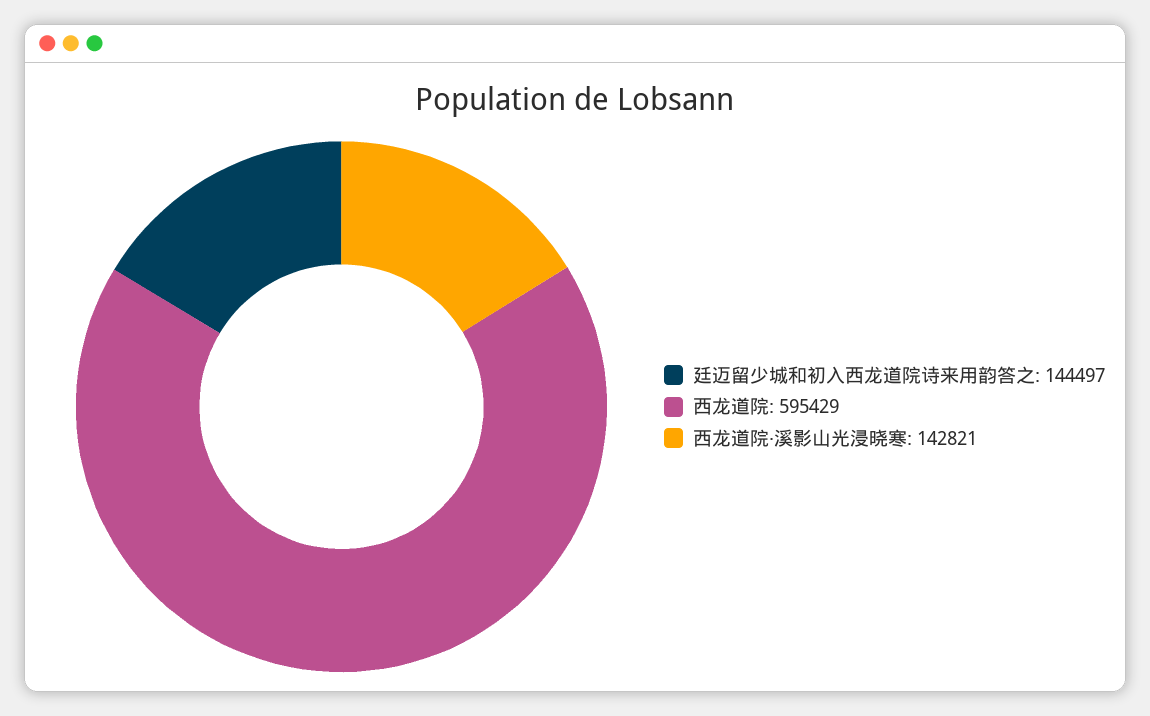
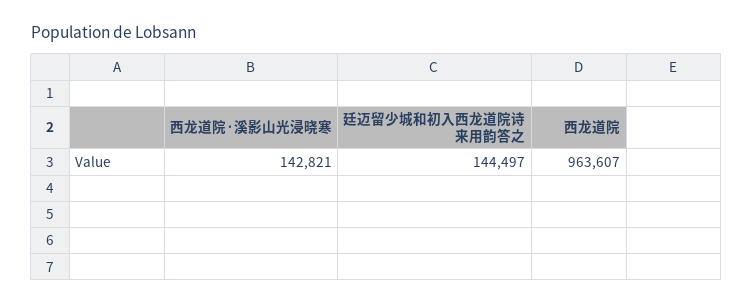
西龙道院: 595429 -> 963607

